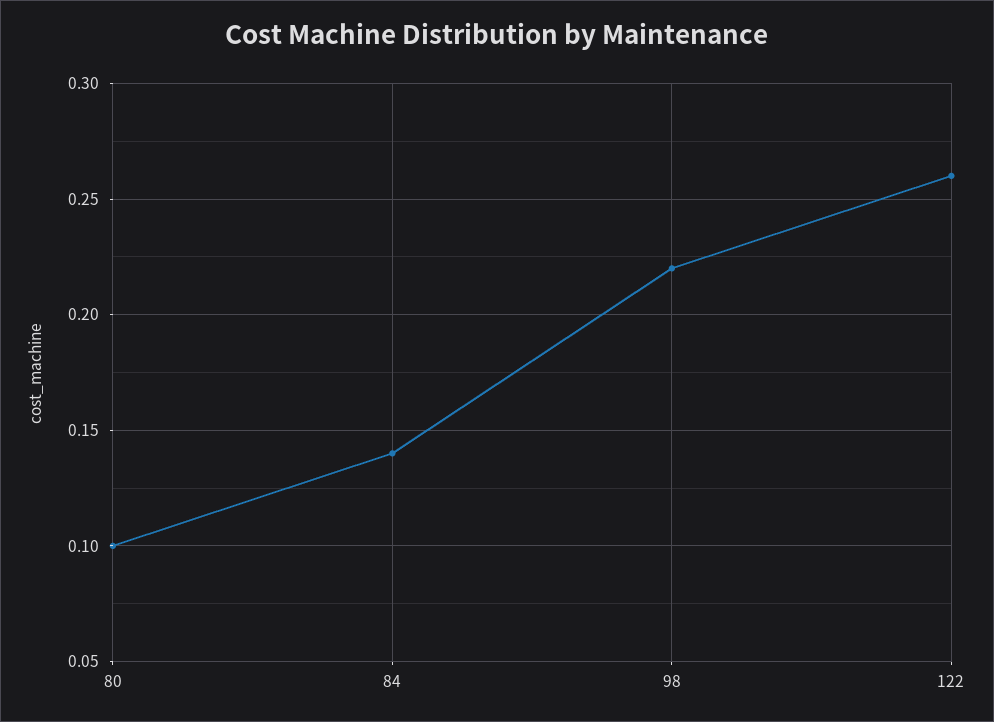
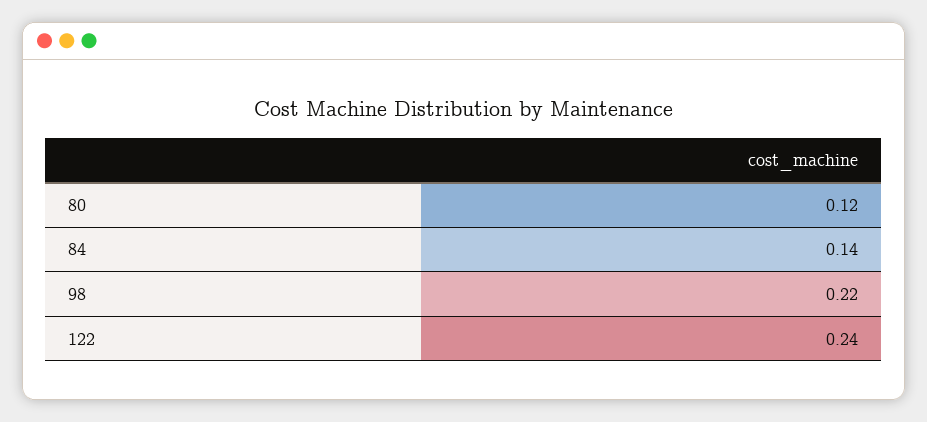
80: 0.1 -> 0.12
122: 0.26 -> 0.24

